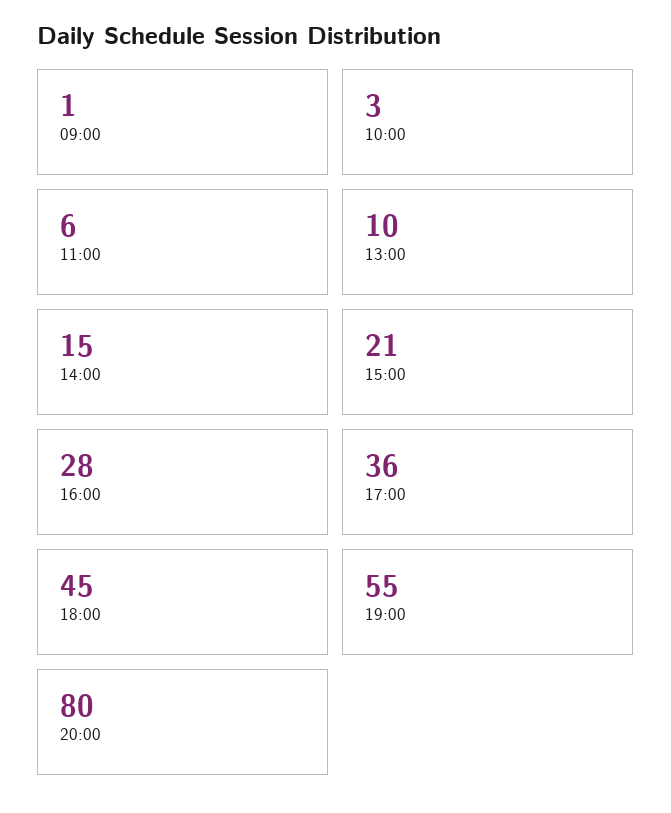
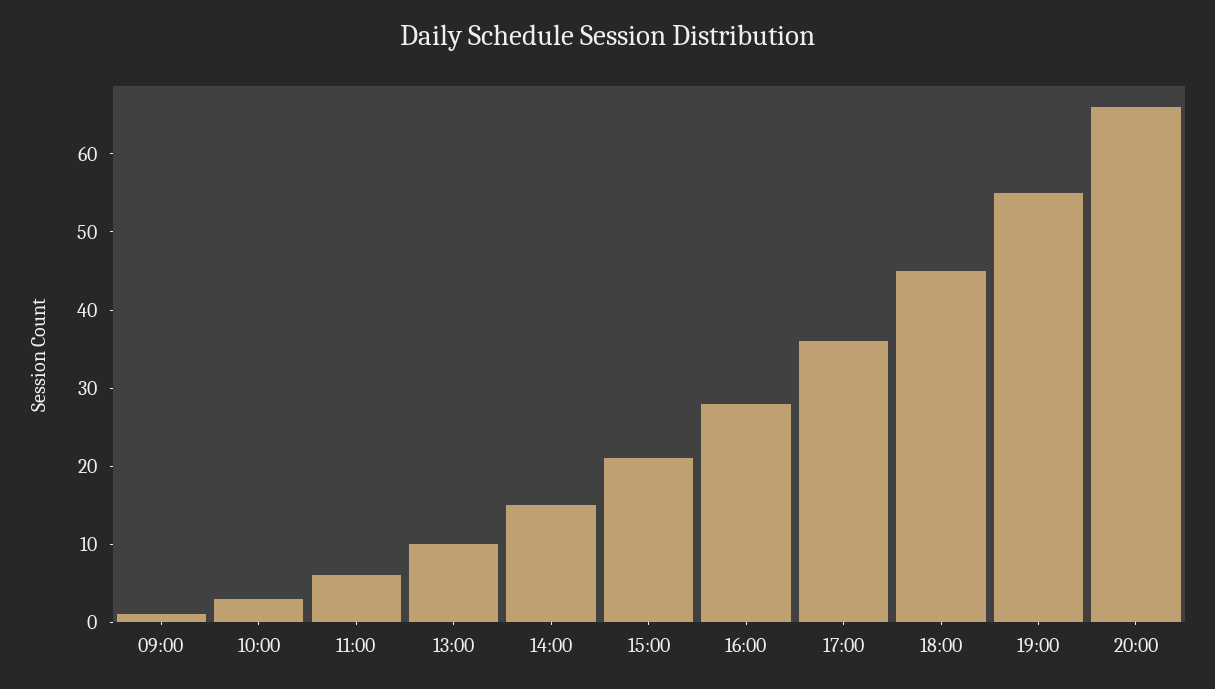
20:00: 80 -> 65

